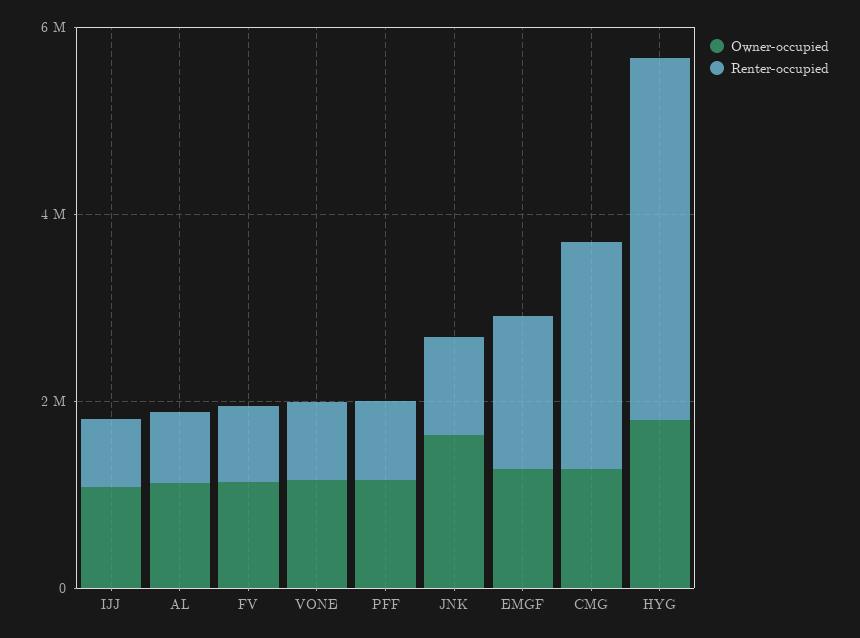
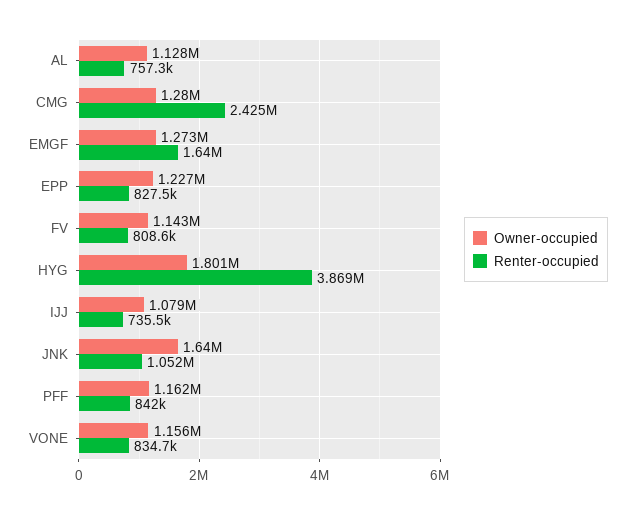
Owner-occupied, EPP: none -> 1227000
Renter-occupied, EPP: none -> 827500

